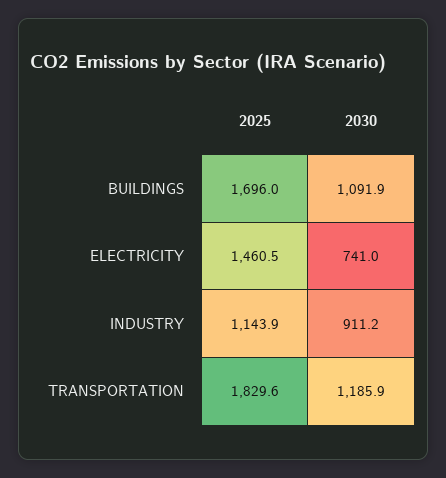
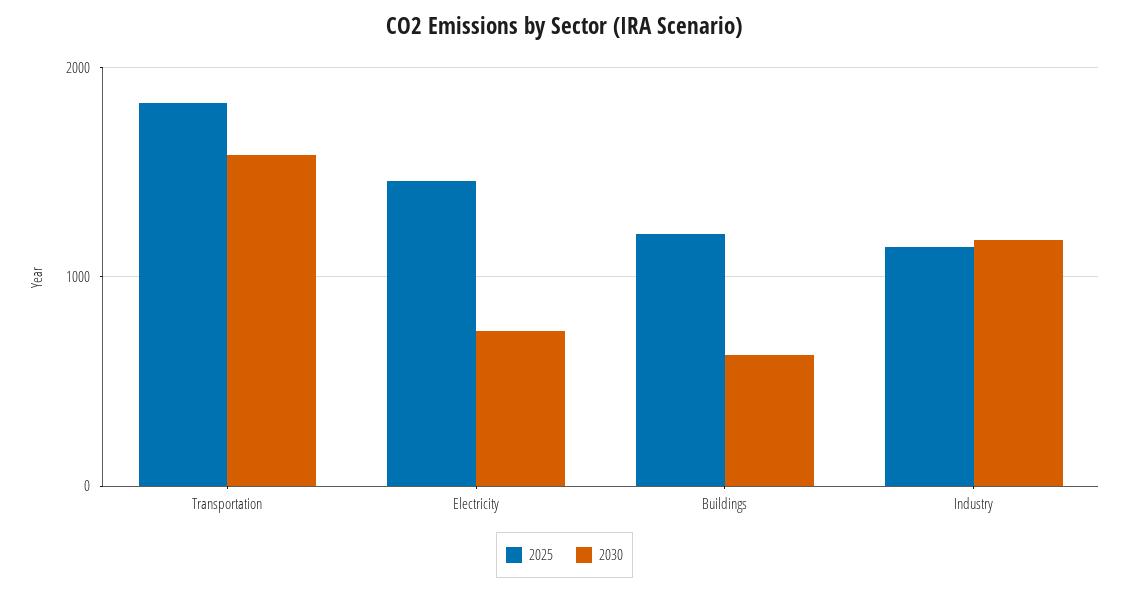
2025, BUILDINGS: 1696 -> 1200
2030, BUILDINGS: 1091.9 -> 600
2030, INDUSTRY: 911.2 -> 1200
2030, TRANSPORTATION: 1185.9 -> 1600

